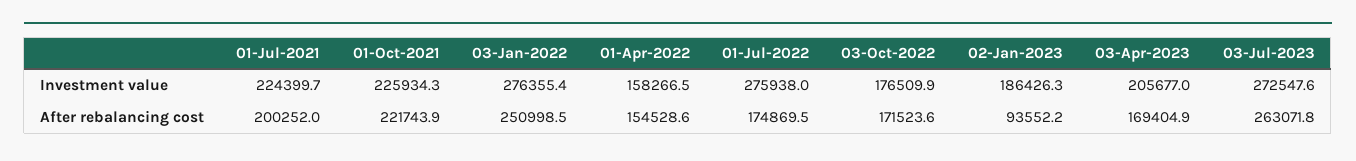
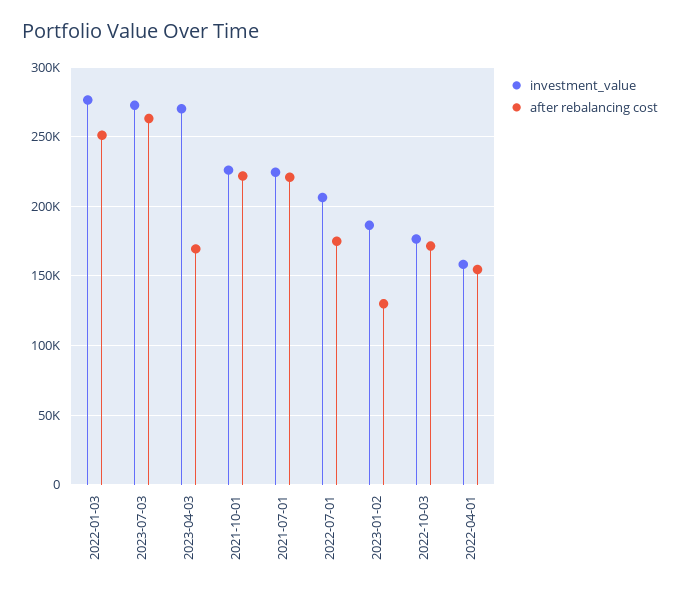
Investment value, 01-Jul-2022: 275938 -> 205000
Investment value, 03-Apr-2023: 205677 -> 270000
After rebalancing cost, 01-Jul-2021: 200252 -> 220000
After rebalancing cost, 02-Jan-2023: 93552.2 -> 130000

